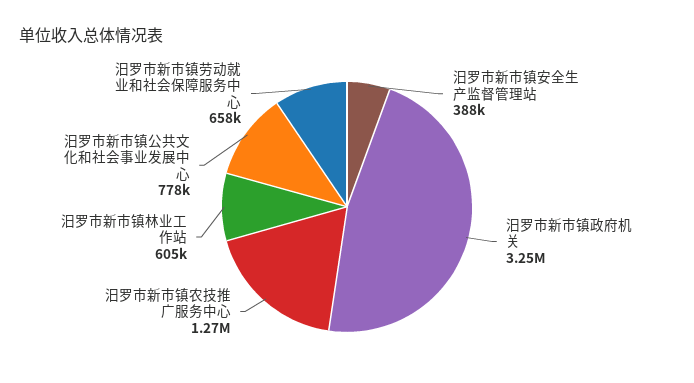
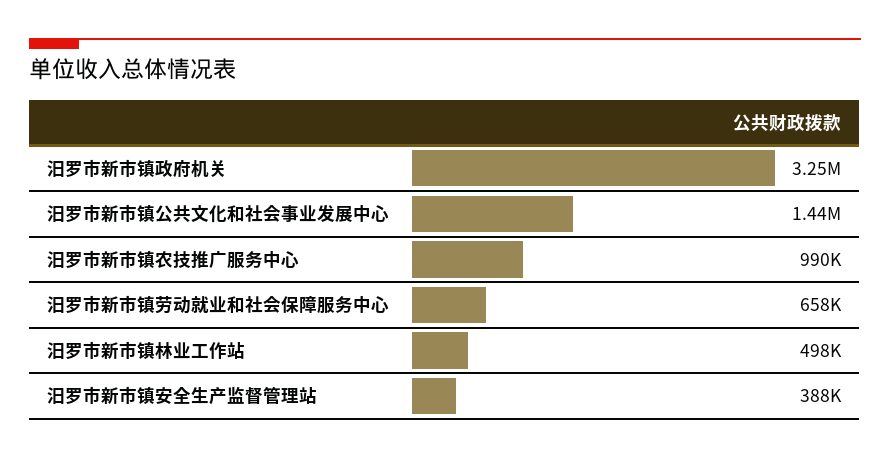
汨罗市新市镇农技推广服务中心: 1270000 -> 990000
汨罗市新市镇林业工作站: 605000 -> 498000
汨罗市新市镇公共文化和社会事业发展中心: 778000 -> 1440000

